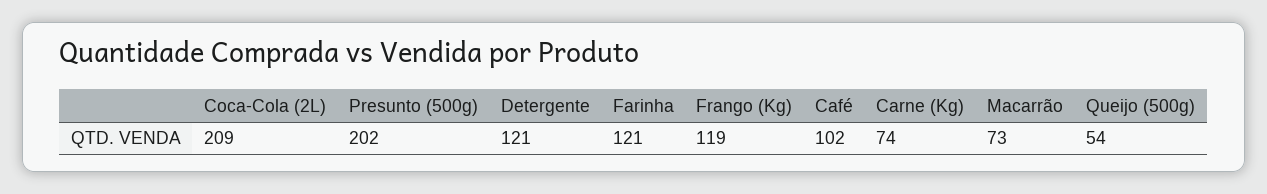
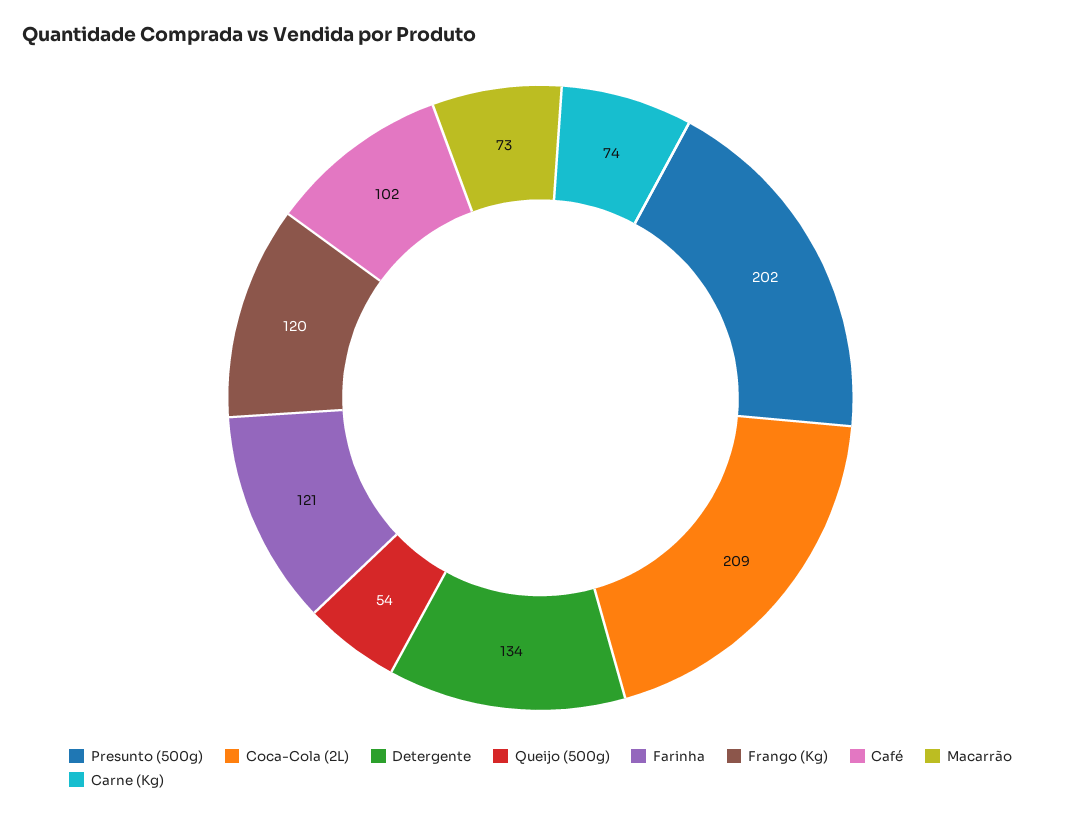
Detergente: 121 -> 134
Frango (Kg): 119 -> 120

